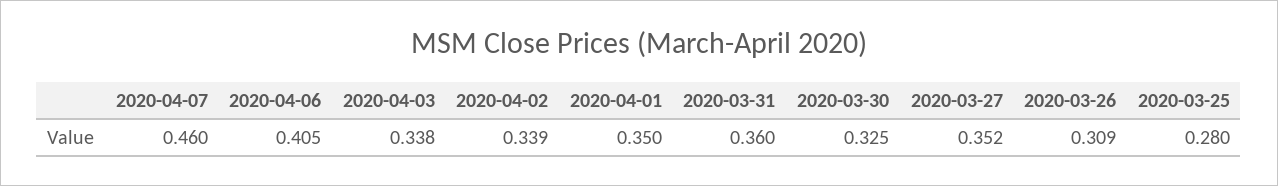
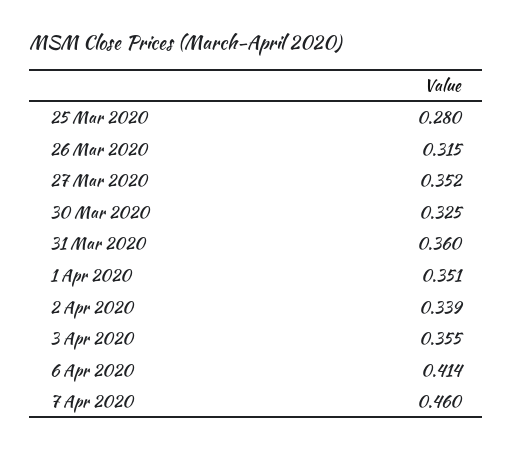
2020-04-06: 0.405 -> 0.414
2020-04-03: 0.338 -> 0.355
2020-04-01: 0.35 -> 0.351
2020-03-26: 0.309 -> 0.315

